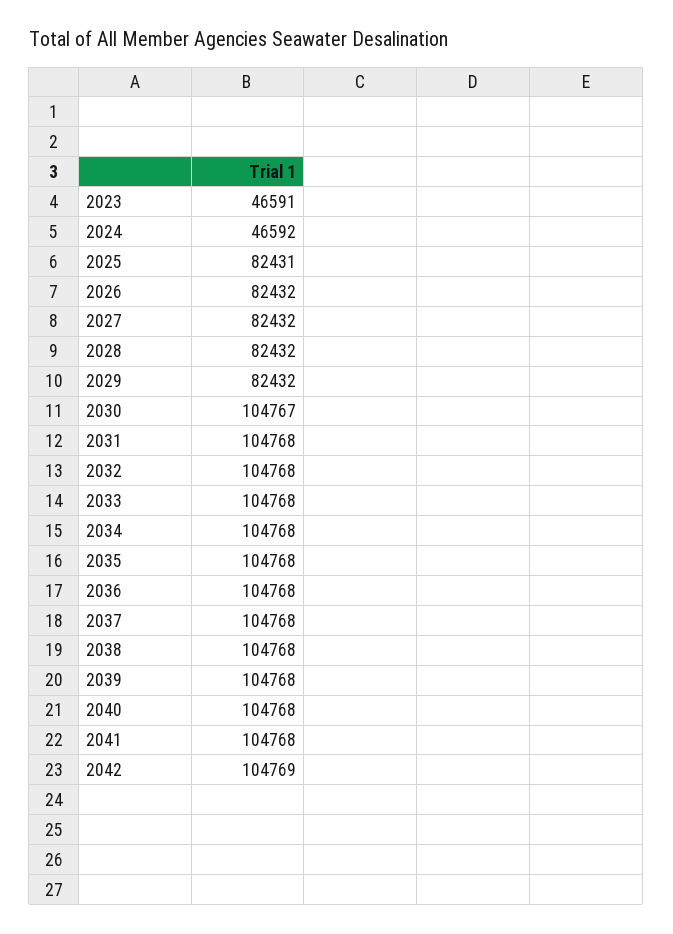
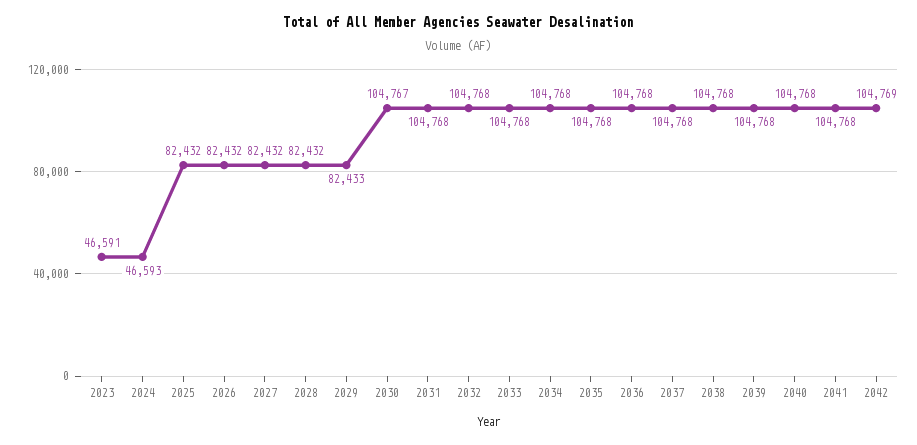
2024: 46592 -> 46593
2025: 82431 -> 82432
2029: 82432 -> 82433

